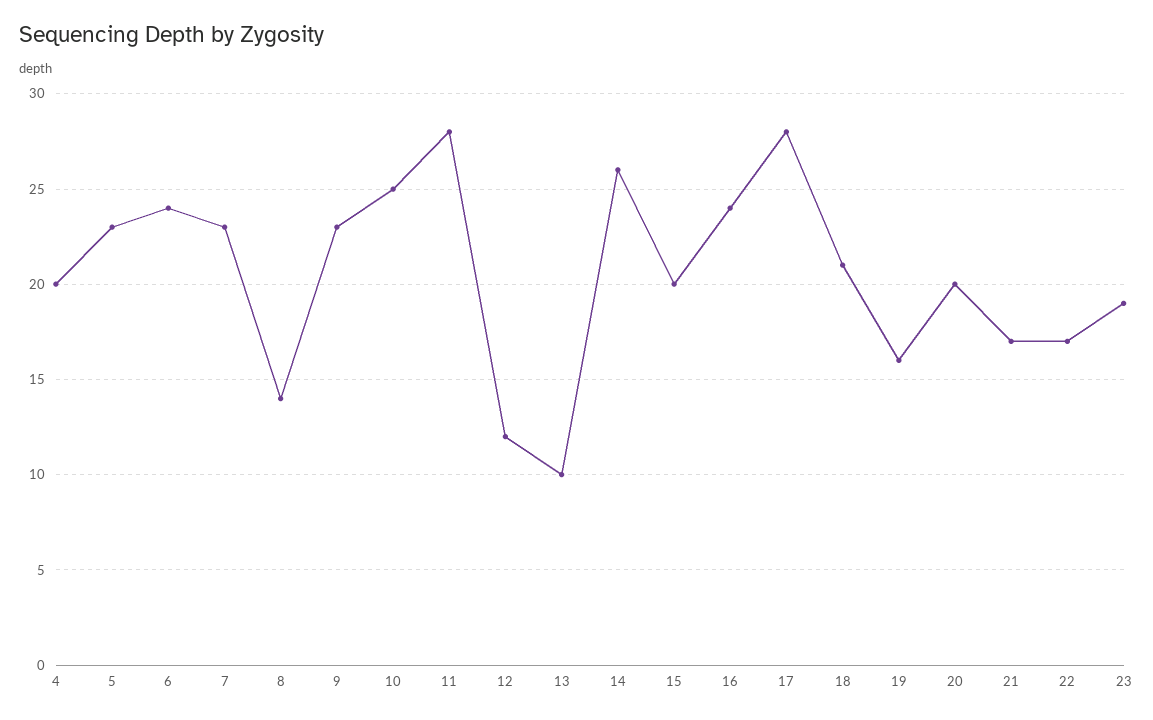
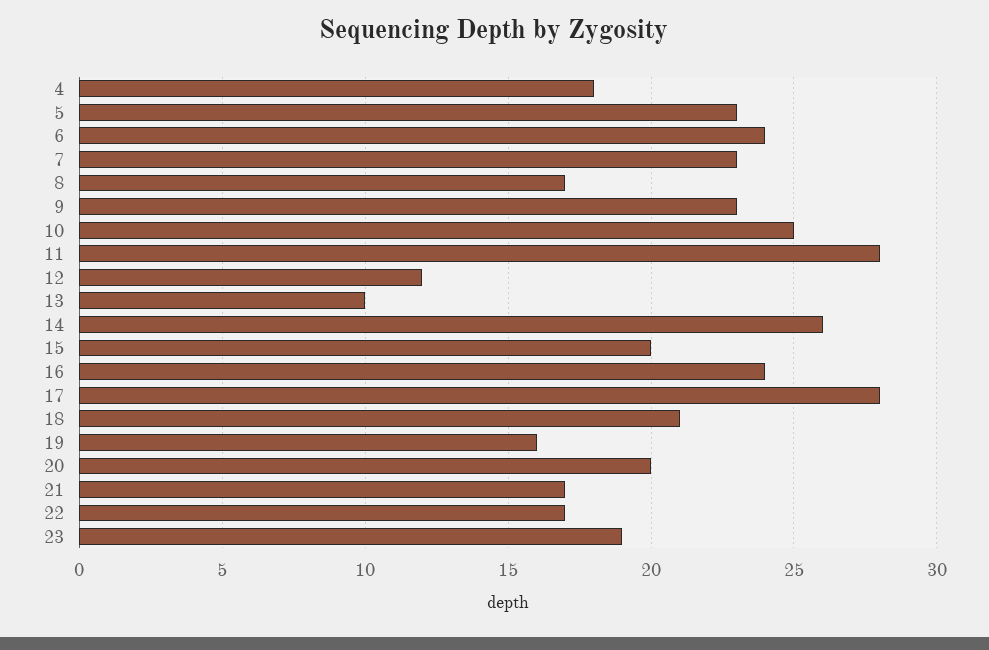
4: 20 -> 18
8: 14 -> 17

